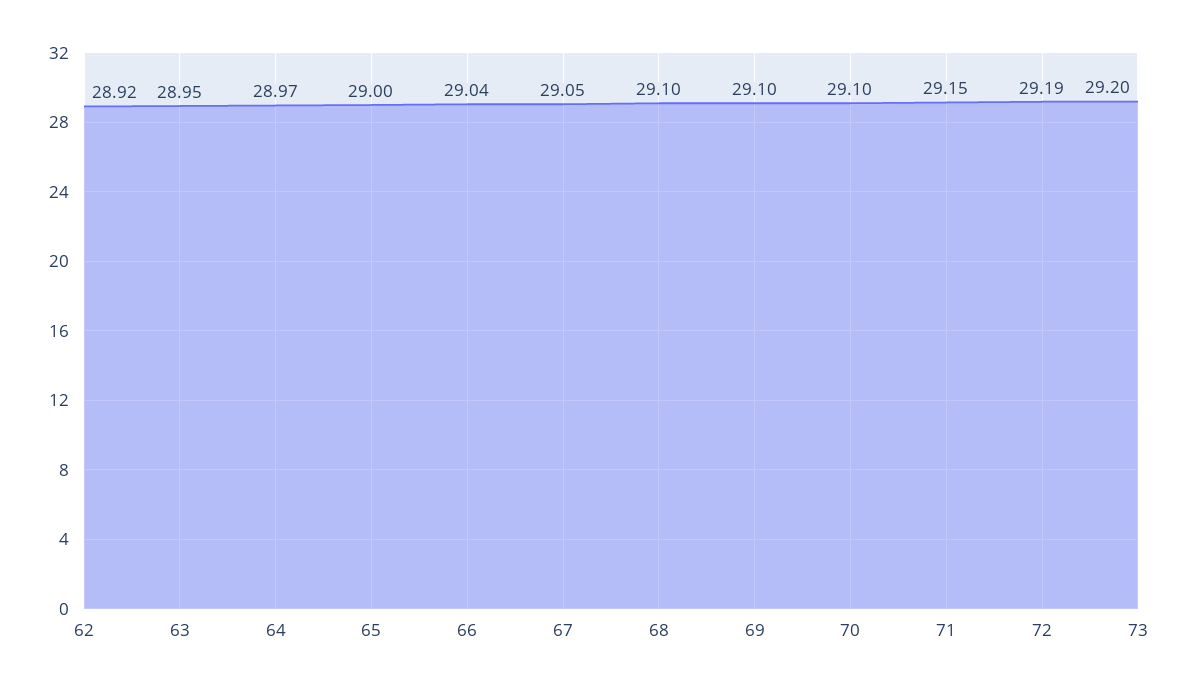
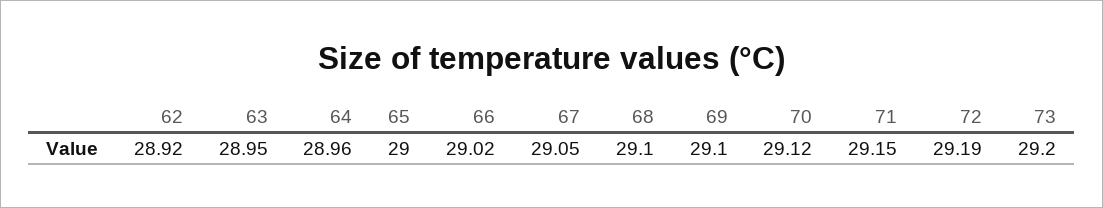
64: 28.97 -> 28.96
66: 29.04 -> 29.02
70: 29.1 -> 29.12

